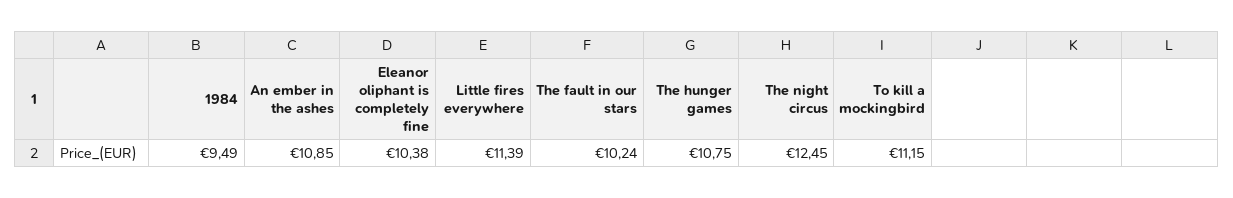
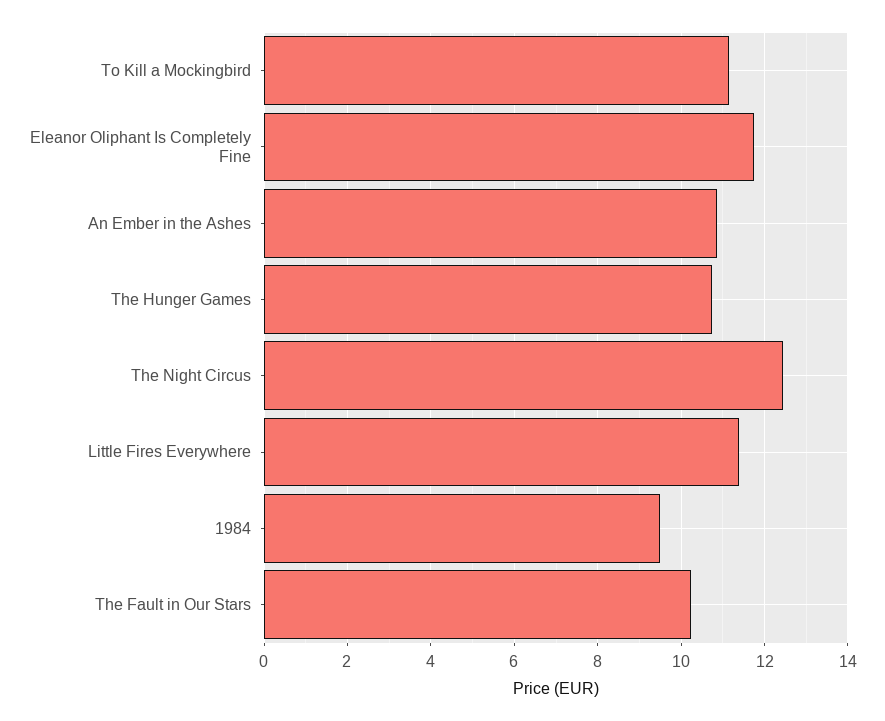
Eleanor oliphant is completely fine: 10.38 -> 11.8

